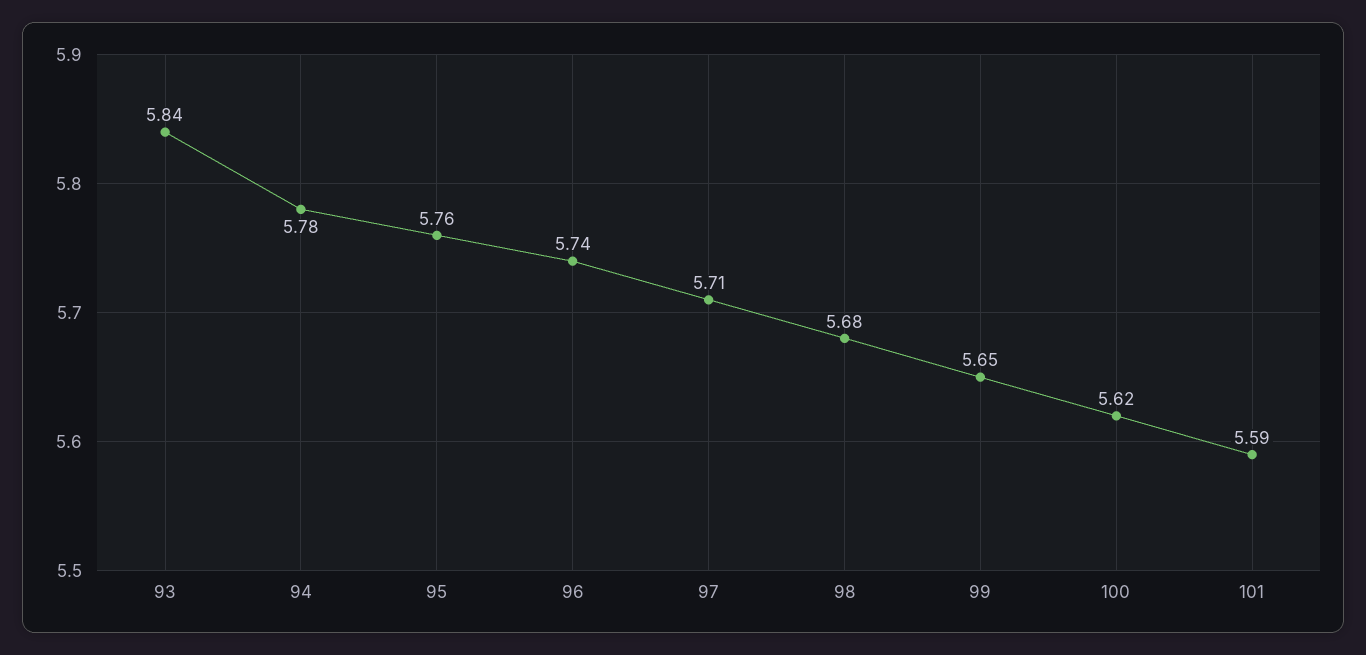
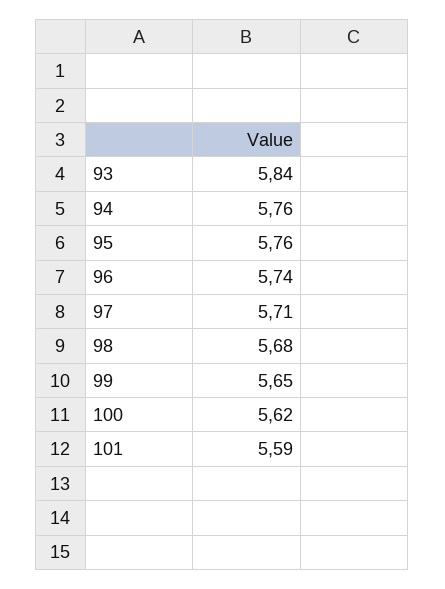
94: 5.78 -> 5.76

